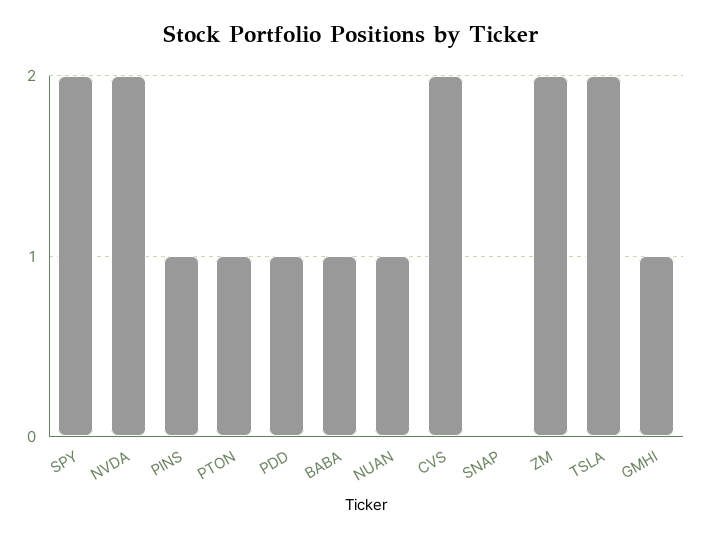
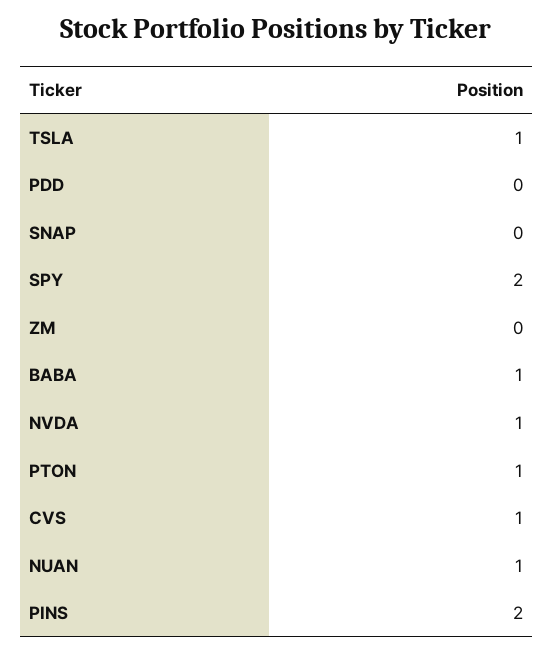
NVDA: 2 -> 1
PINS: 1 -> 2
PDD: 1 -> 0
CVS: 2 -> 1
ZM: 2 -> 0
TSLA: 2 -> 1
GMHI: 1 -> none

